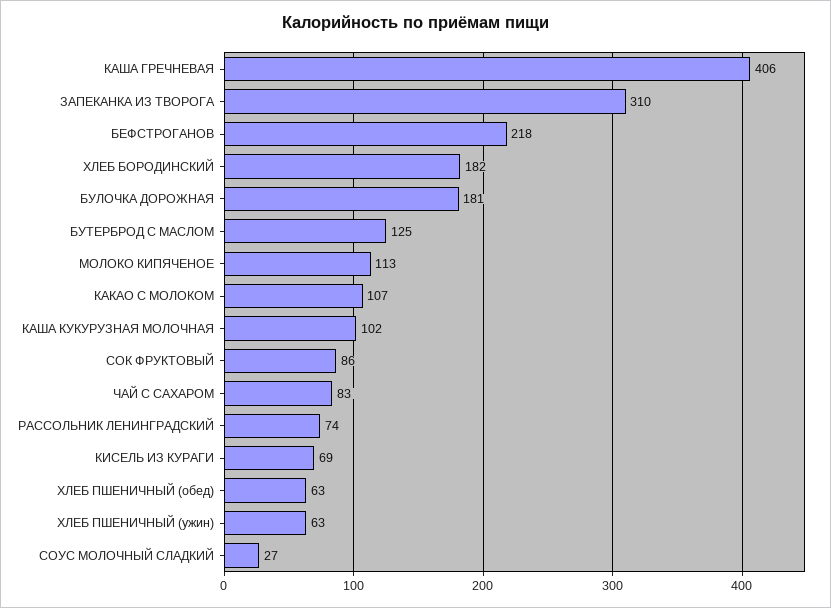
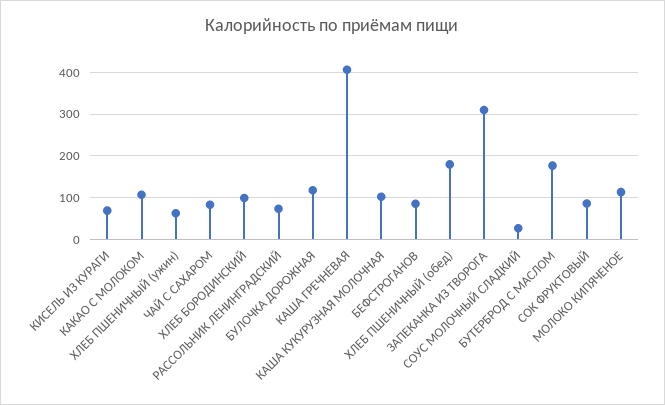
БЕФСТРОГАНОВ: 218 -> 80
ХЛЕБ БОРОДИНСКИЙ: 182 -> 100
БУЛОЧКА ДОРОЖНАЯ: 181 -> 120
БУТЕРБРОД С МАСЛОМ: 125 -> 180
ХЛЕБ ПШЕНИЧНЫЙ (обед): 63 -> 180

